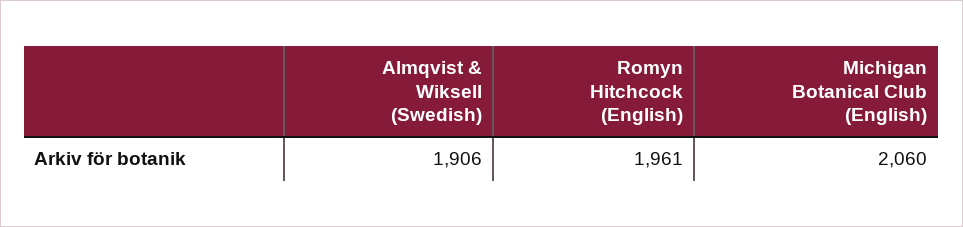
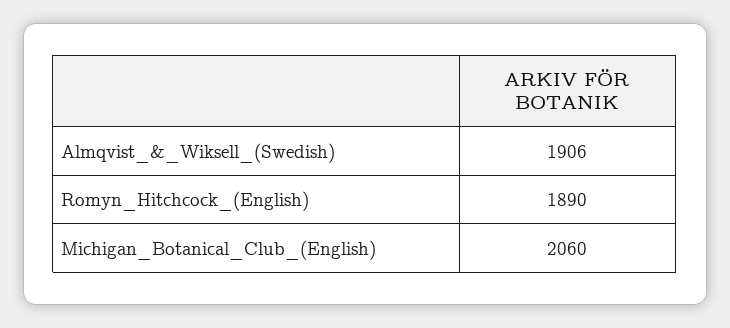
Romyn Hitchcock (English): 1961 -> 1890

